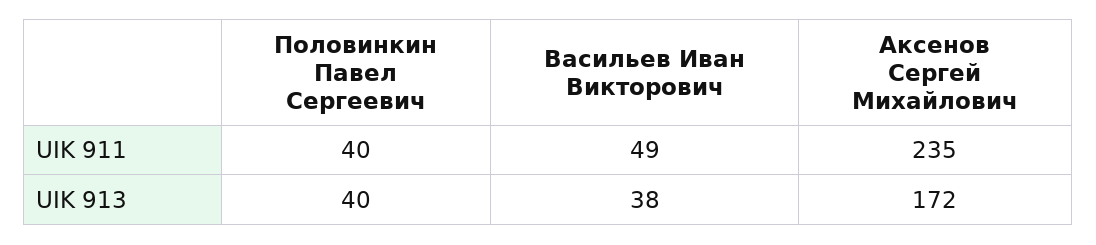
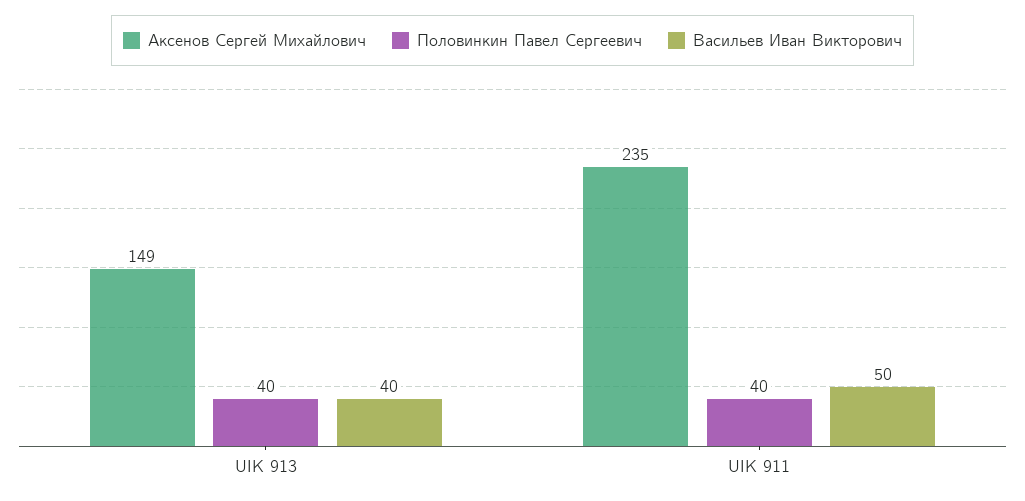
Васильев Иван Викторович, UIK 911: 49 -> 50
Васильев Иван Викторович, UIK 913: 38 -> 40
Аксенов Сергей Михайлович, UIK 913: 172 -> 149

